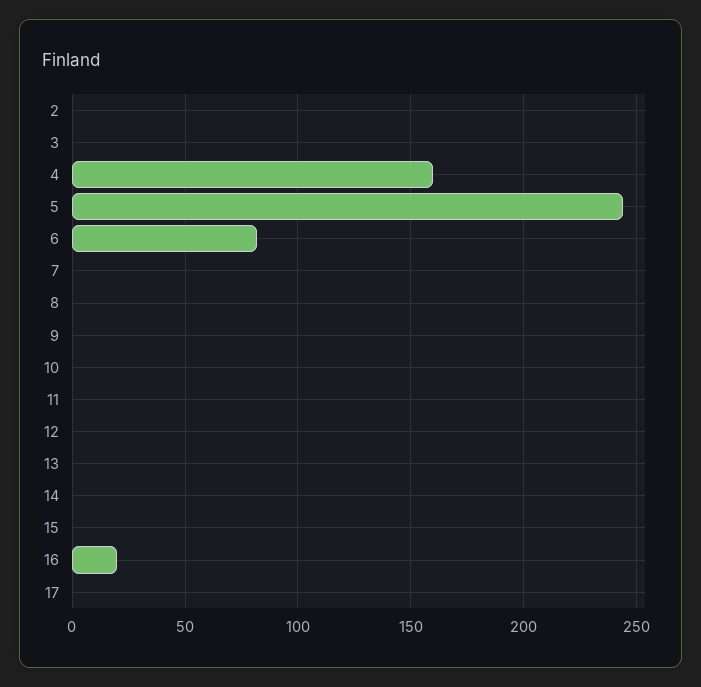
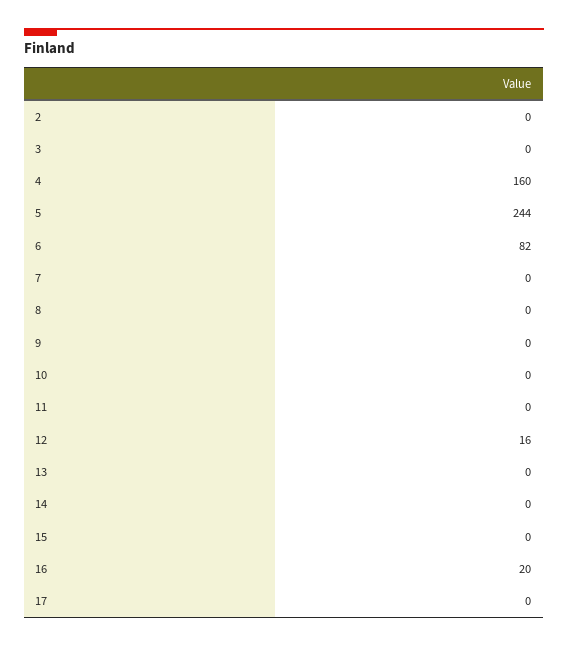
12: 0 -> 16

